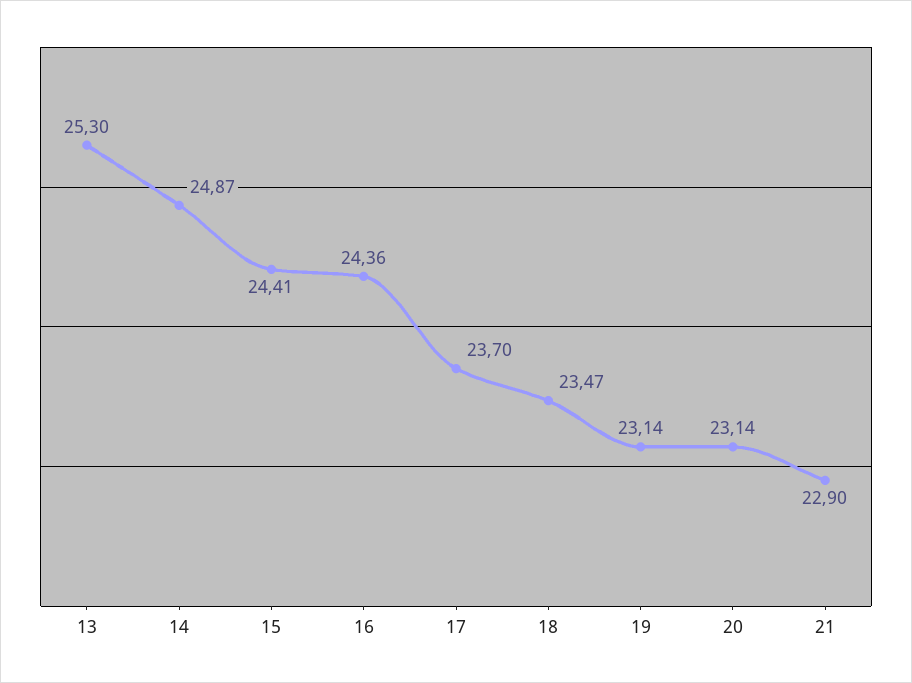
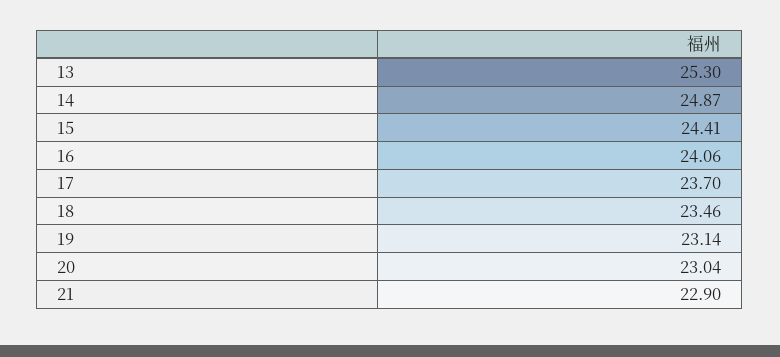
16: 24.36 -> 24.06
18: 23.47 -> 23.46
20: 23.14 -> 23.04

